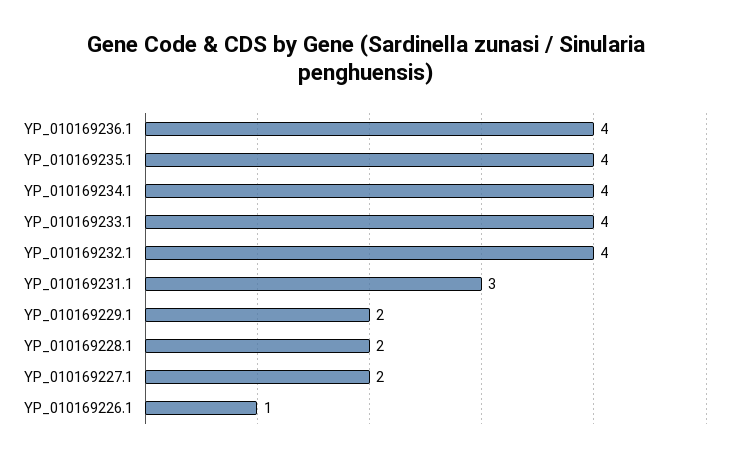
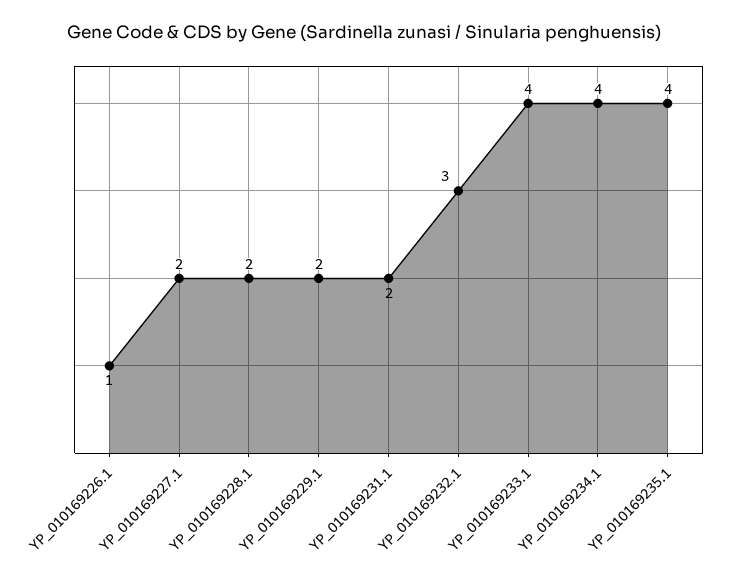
YP_010169236.1: 4 -> none
YP_010169232.1: 4 -> 3
YP_010169231.1: 3 -> 2

